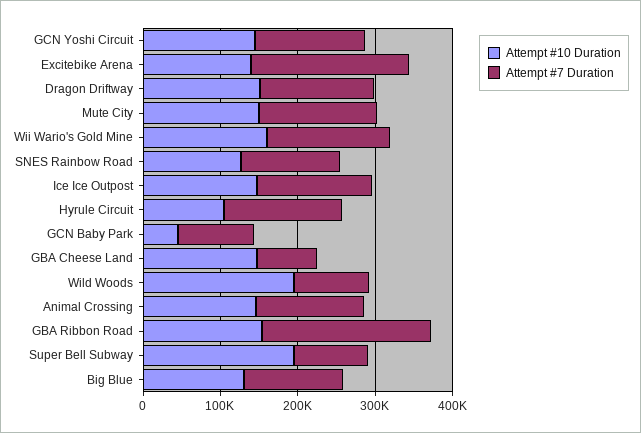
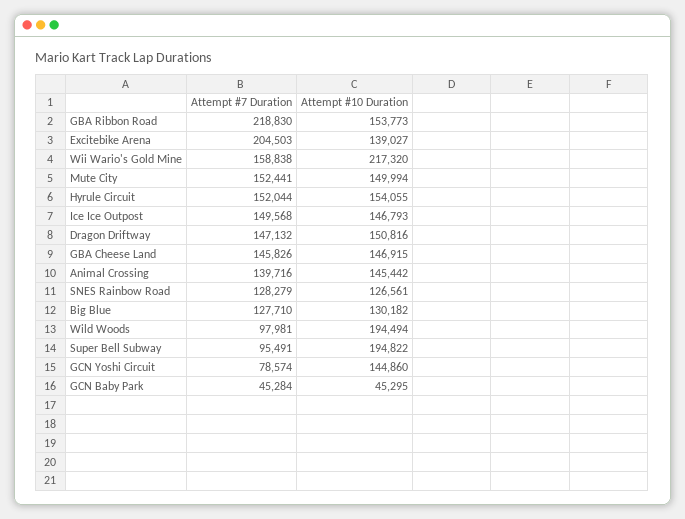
Attempt #7 Duration, GCN Yoshi Circuit: 140000 -> 78574
Attempt #10 Duration, Wii Wario's Gold Mine: 160000 -> 217320
Attempt #10 Duration, Hyrule Circuit: 100000 -> 154055
Attempt #7 Duration, GCN Baby Park: 100000 -> 45284
Attempt #7 Duration, GBA Cheese Land: 80000 -> 145826

